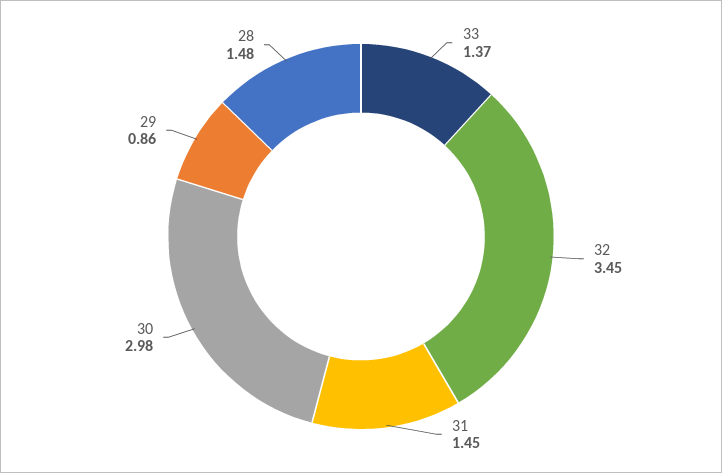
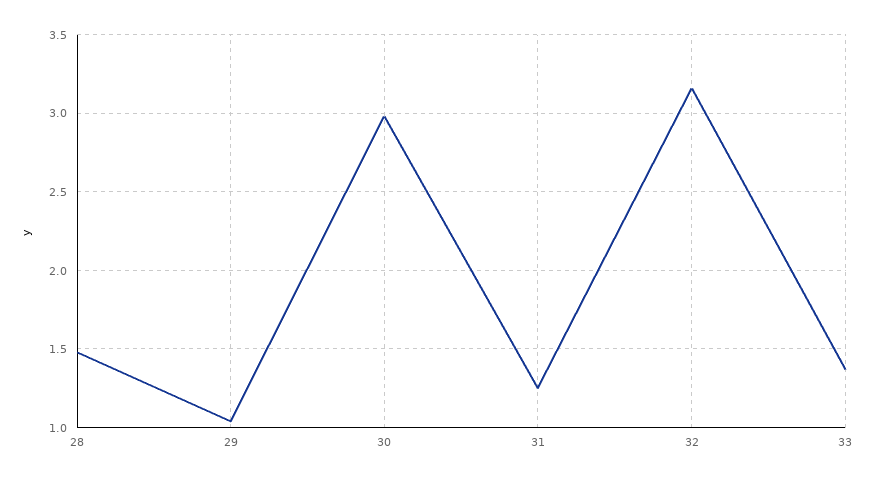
32: 3.45 -> 3.15
31: 1.45 -> 1.25
29: 0.86 -> 1.05

